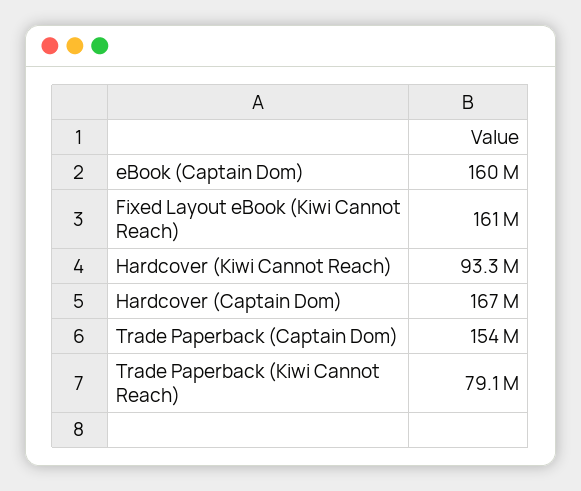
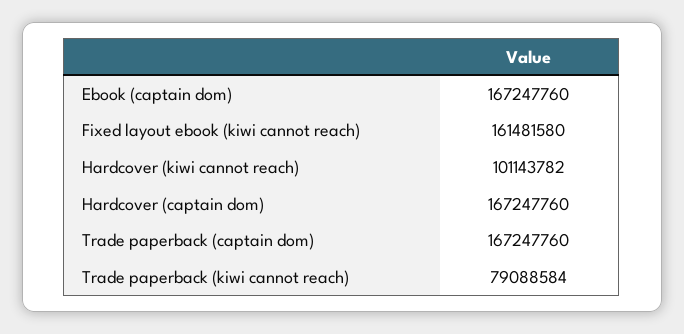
eBook (Captain Dom): 160000000 -> 167247760
Hardcover (Kiwi Cannot Reach): 93300000 -> 101143782
Trade Paperback (Captain Dom): 154000000 -> 167247760

